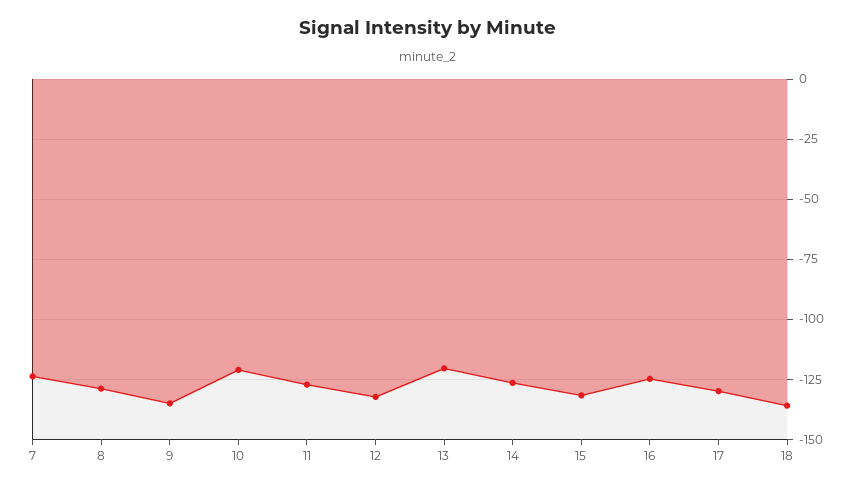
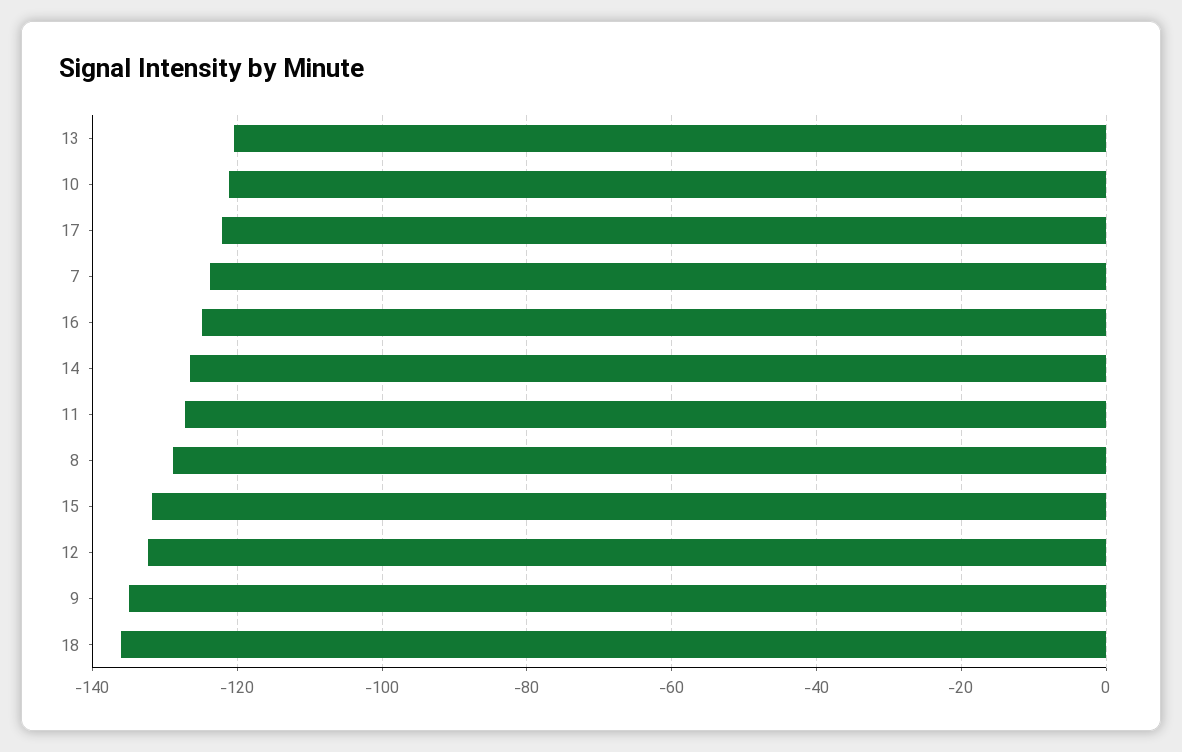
17: -130 -> -122

